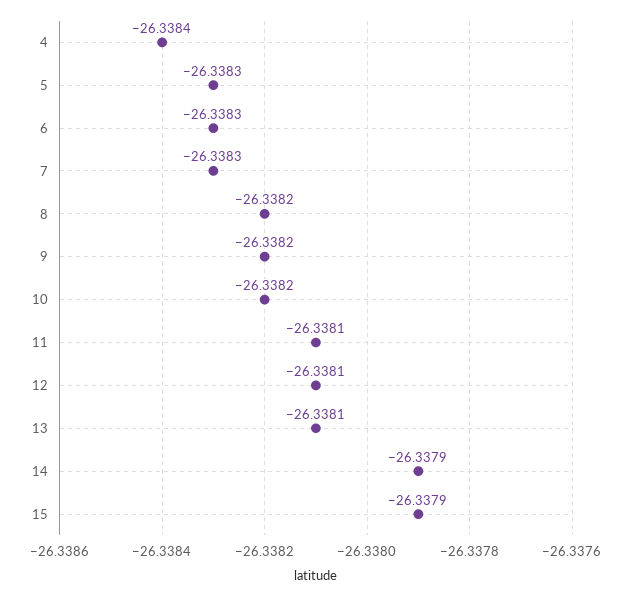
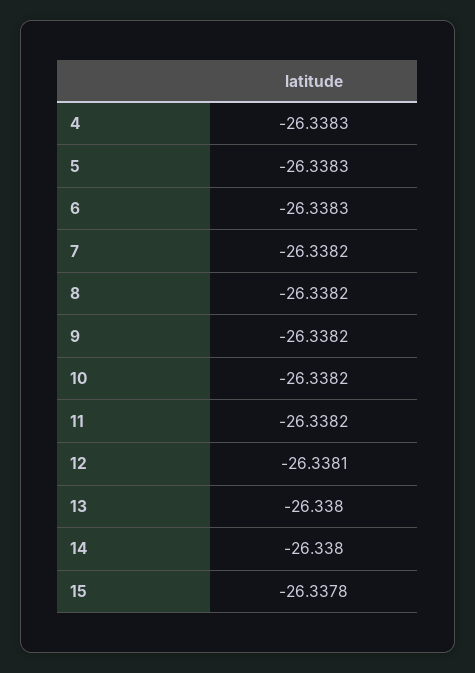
4: -26.3384 -> -26.3383
7: -26.3383 -> -26.3382
11: -26.3381 -> -26.3382
13: -26.3381 -> -26.338
14: -26.3379 -> -26.338
15: -26.3379 -> -26.3378

